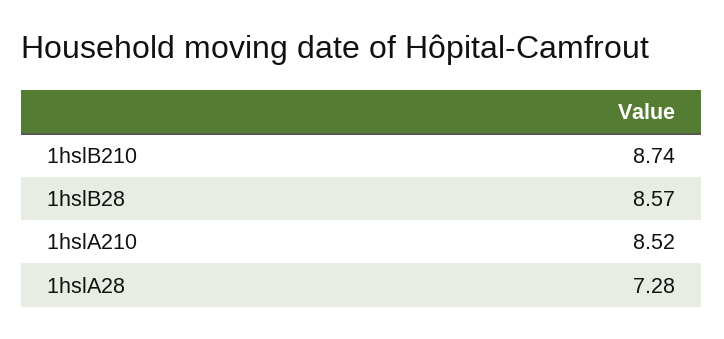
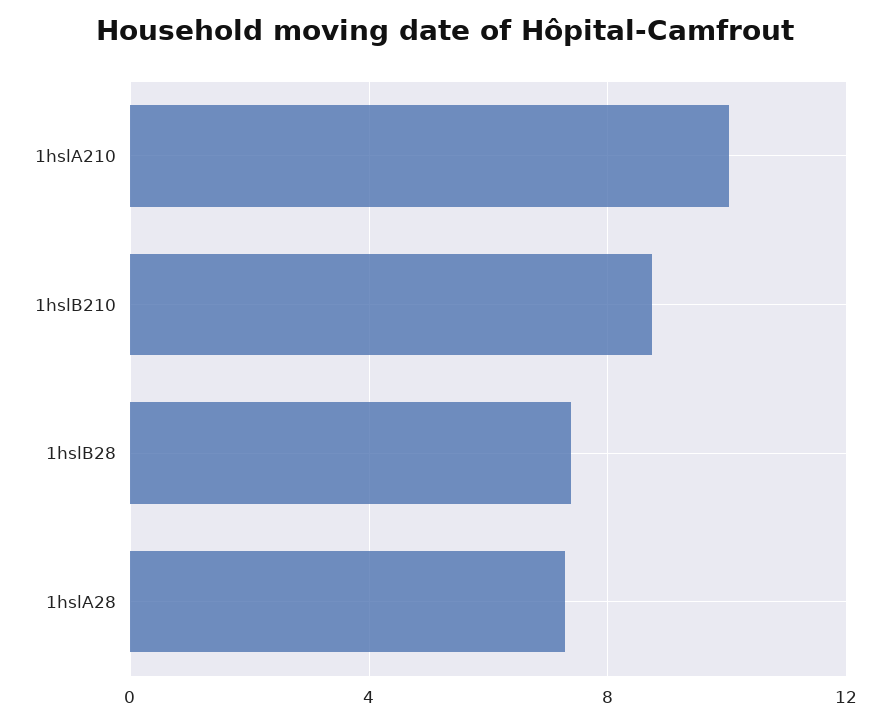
1hslB28: 8.57 -> 7.5
1hslA210: 8.52 -> 10

